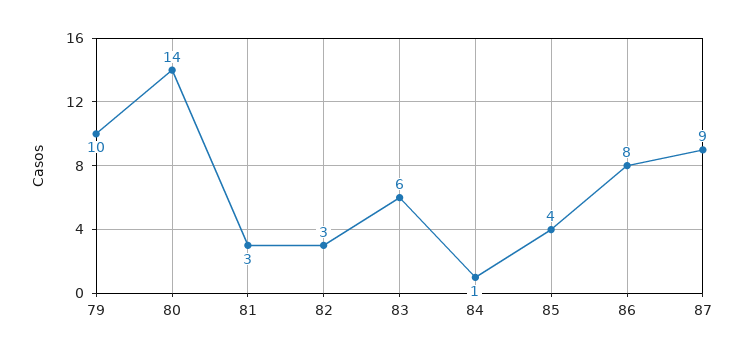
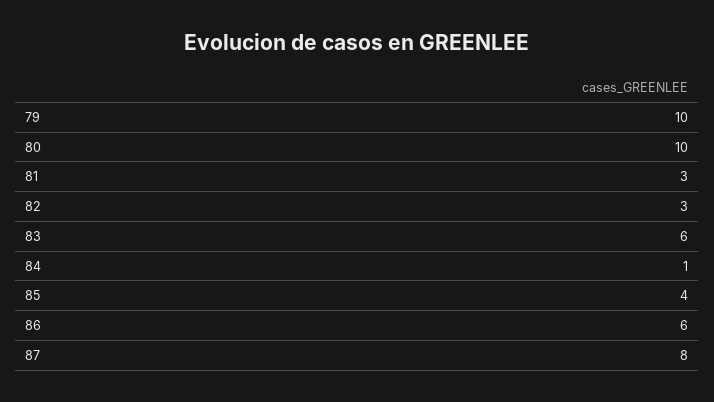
80: 14 -> 10
86: 8 -> 6
87: 9 -> 8

